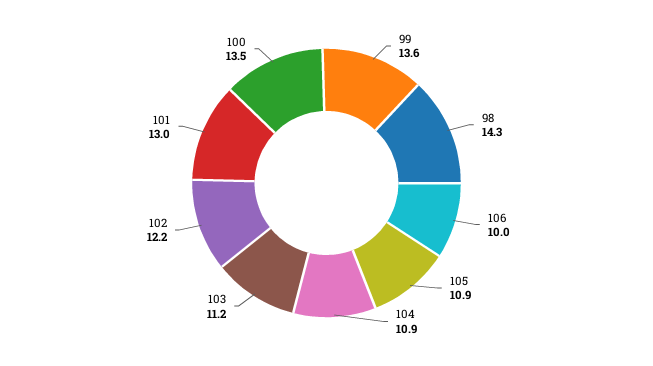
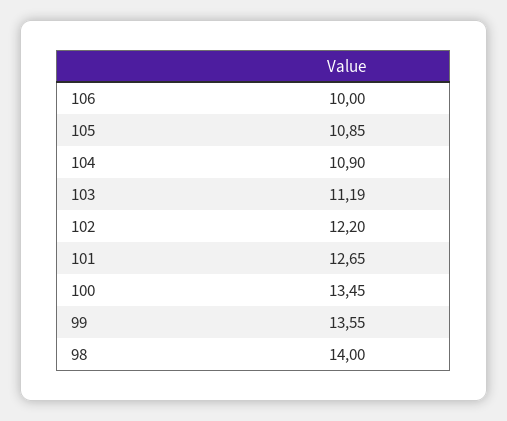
98: 14.3 -> 14
101: 13 -> 12.65

